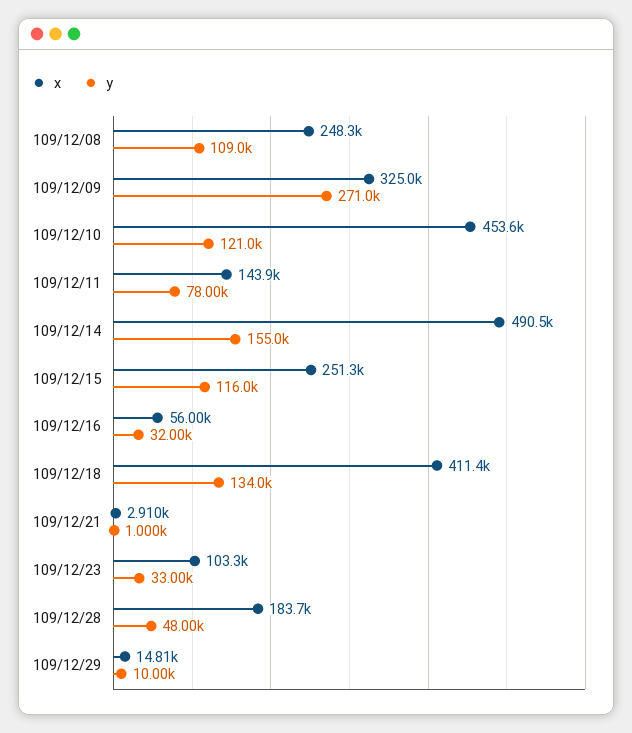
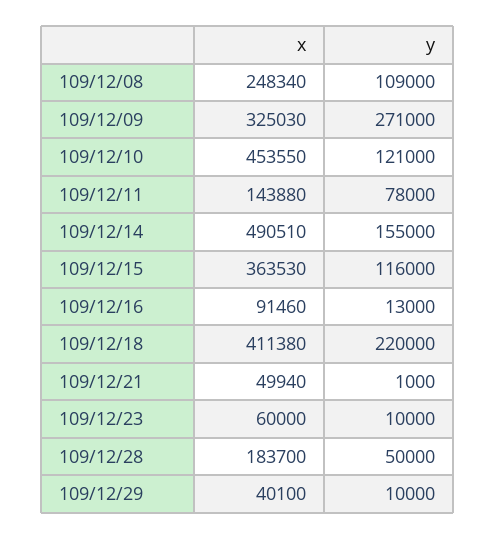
x, 109/12/15: 251300 -> 363530
x, 109/12/16: 56000 -> 91460
y, 109/12/16: 32000 -> 13000
y, 109/12/18: 134000 -> 220000
x, 109/12/21: 2910 -> 49940
x, 109/12/23: 103300 -> 60000
y, 109/12/23: 33000 -> 10000
y, 109/12/28: 48000 -> 50000
x, 109/12/29: 14810 -> 40100

